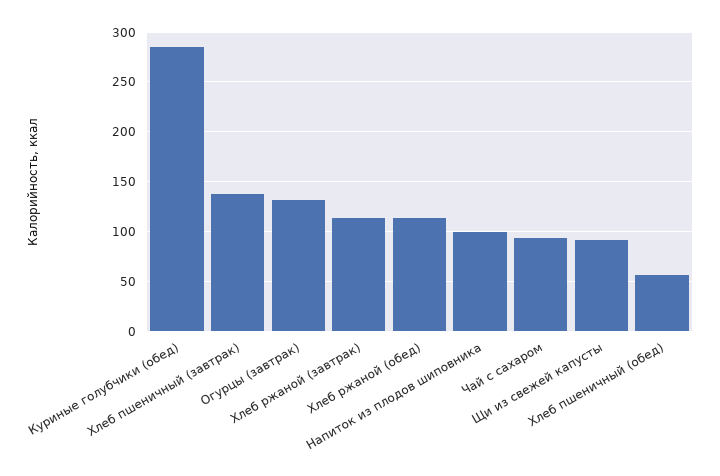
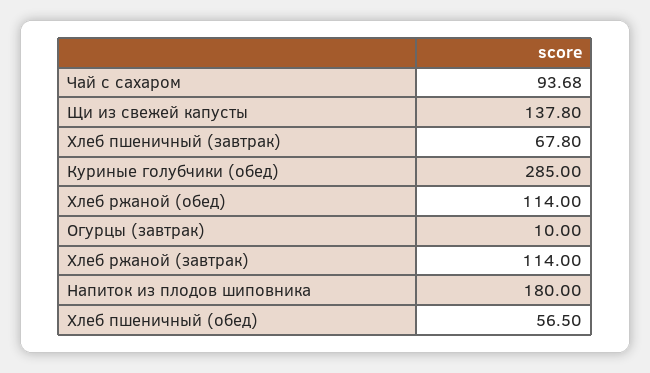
Хлеб пшеничный (завтрак): 140 -> 67.8
Огурцы (завтрак): 130 -> 10
Напиток из плодов шиповника: 100 -> 180
Щи из свежей капусты: 90 -> 137.8

